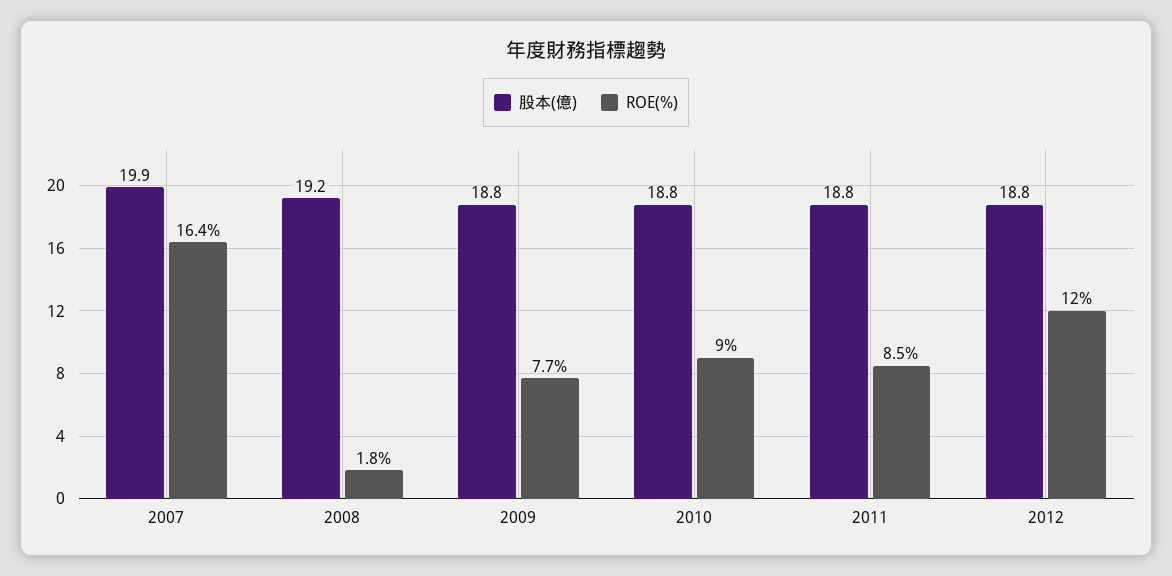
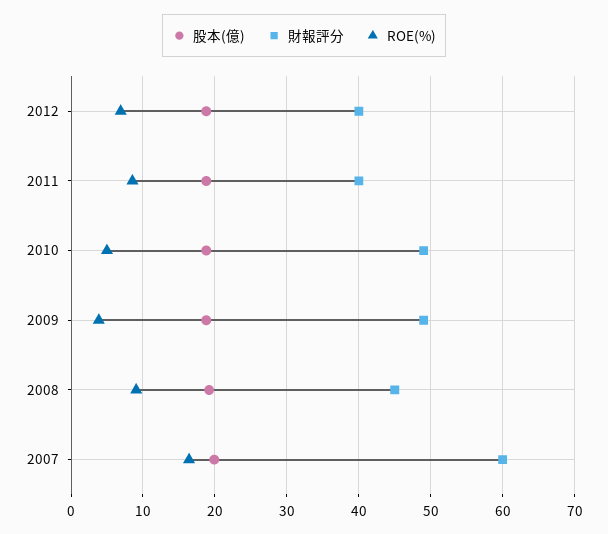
ROE(%), 2008: 1.8 -> 9
ROE(%), 2009: 7.7 -> 4
ROE(%), 2010: 9 -> 5
ROE(%), 2012: 12 -> 7
財報評分, 2012: none -> 40
財報評分, 2011: none -> 40
財報評分, 2010: none -> 49
財報評分, 2009: none -> 49
財報評分, 2008: none -> 45
財報評分, 2007: none -> 60

